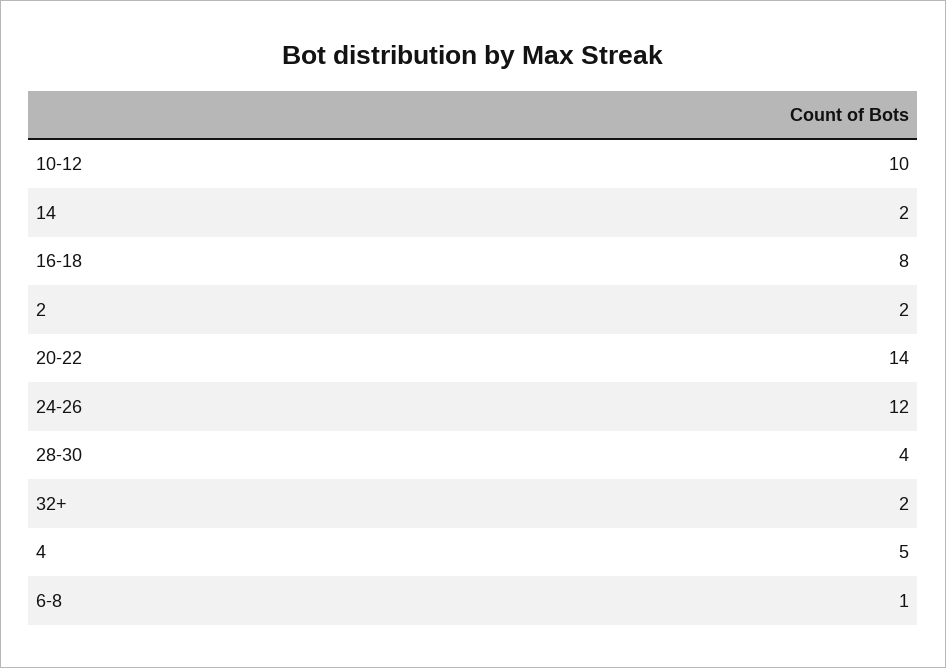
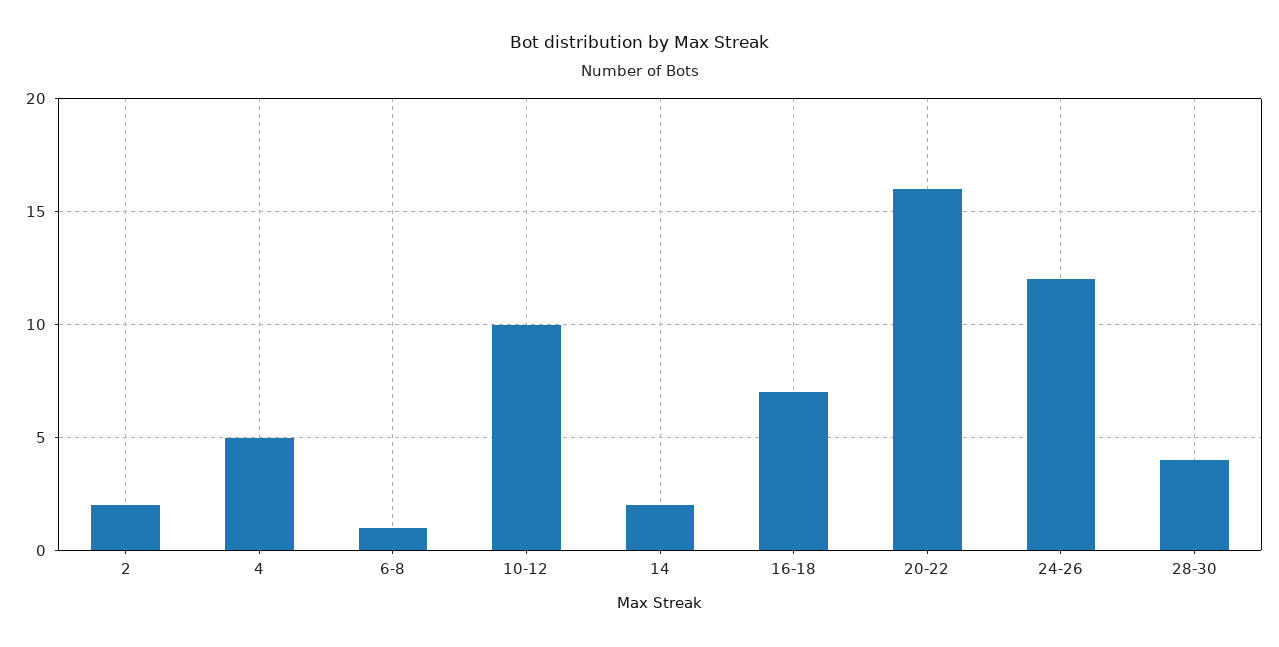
16-18: 8 -> 7
20-22: 14 -> 16
32+: 2 -> none

